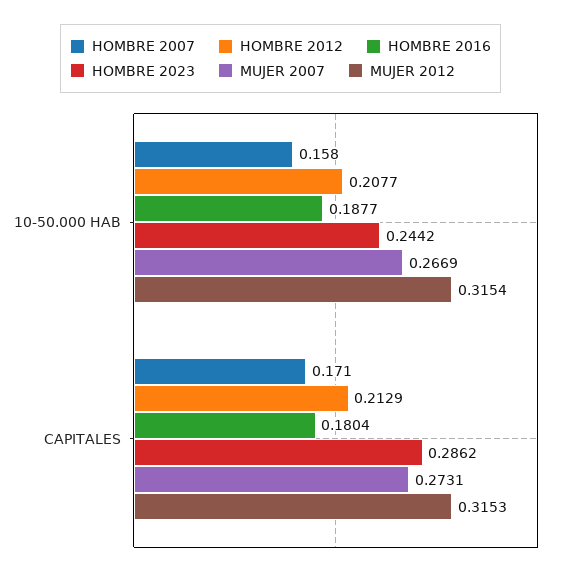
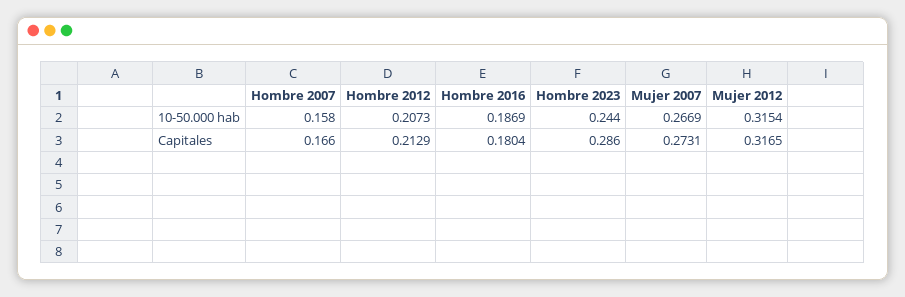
HOMBRE 2012, 10-50.000 HAB: 0.2077 -> 0.2073
HOMBRE 2016, 10-50.000 HAB: 0.1877 -> 0.1869
HOMBRE 2007, CAPITALES: 0.171 -> 0.166
MUJER 2012, CAPITALES: 0.3153 -> 0.3165

